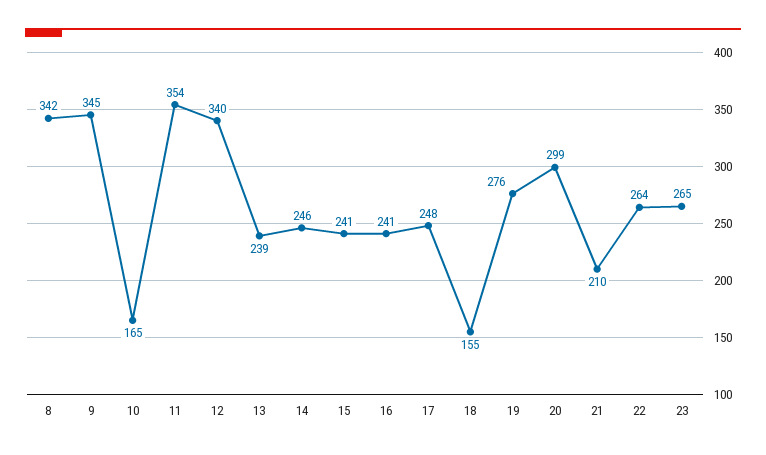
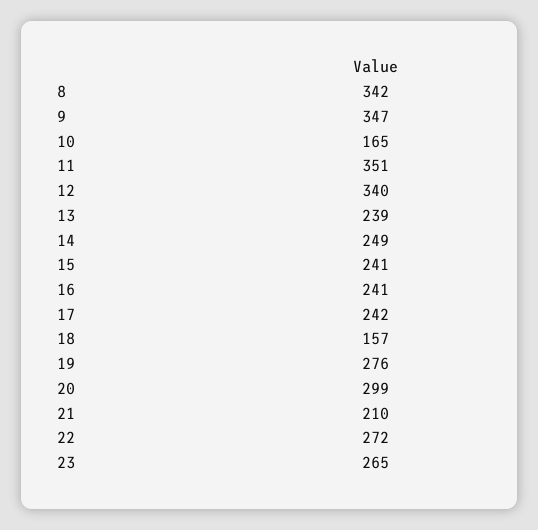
9: 345 -> 347
11: 354 -> 351
14: 246 -> 249
17: 248 -> 242
18: 155 -> 157
22: 264 -> 272

